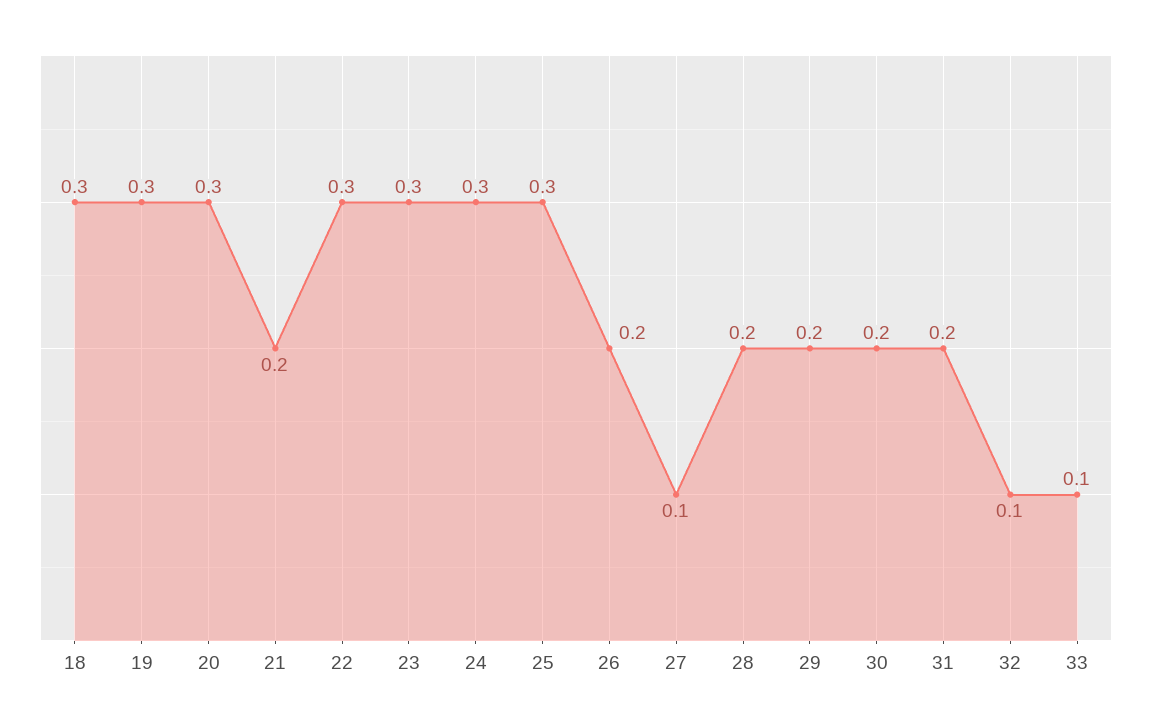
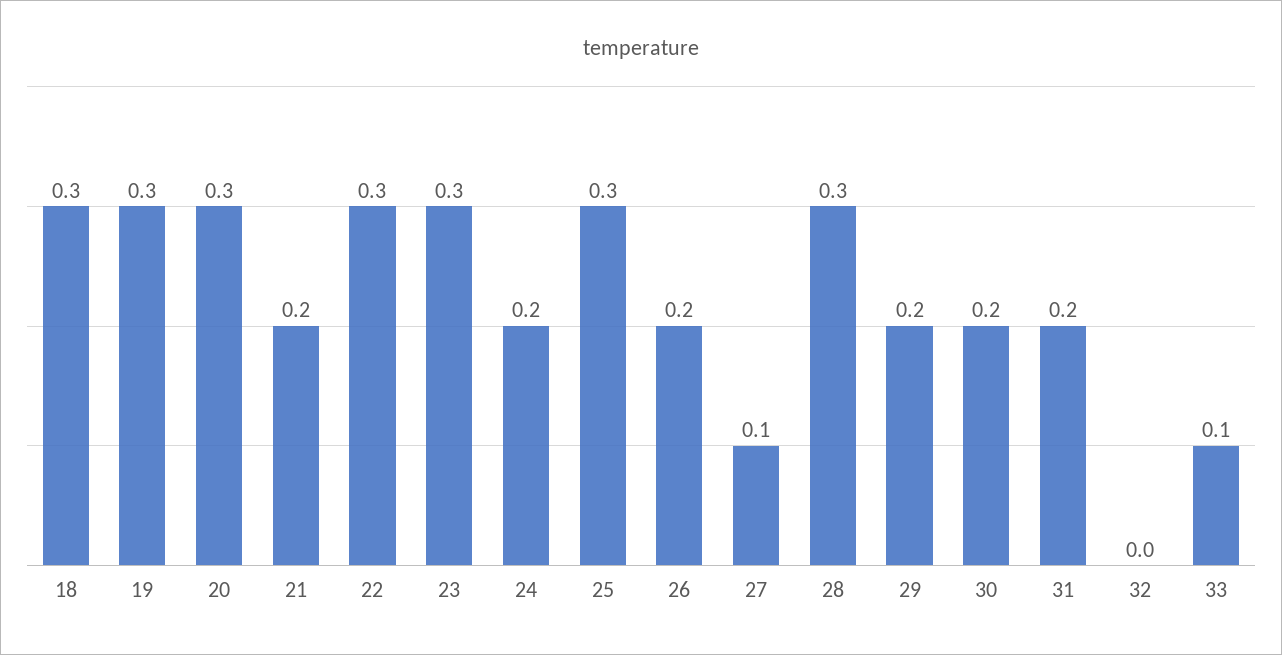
24: 0.3 -> 0.2
28: 0.2 -> 0.3
32: 0.1 -> 0

